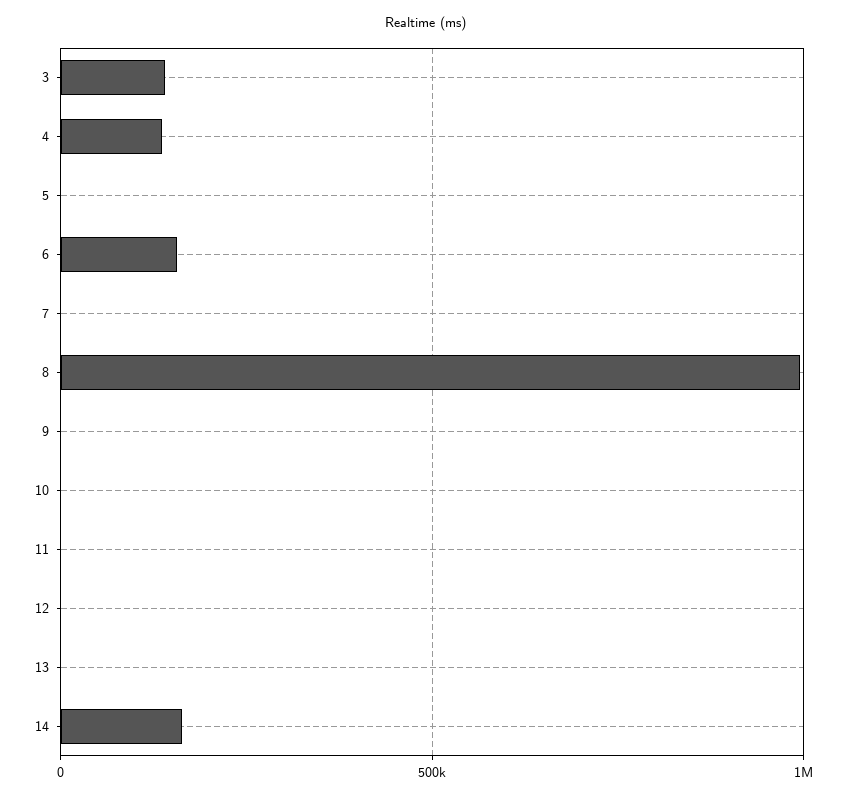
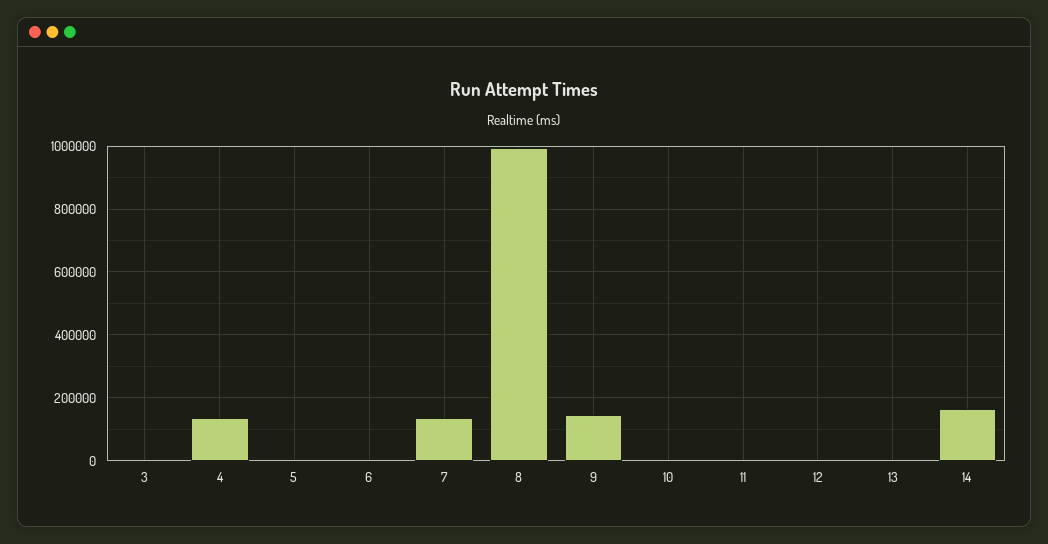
3: 150000 -> 0
6: 150000 -> 0
7: 0 -> 140000
9: 0 -> 140000

